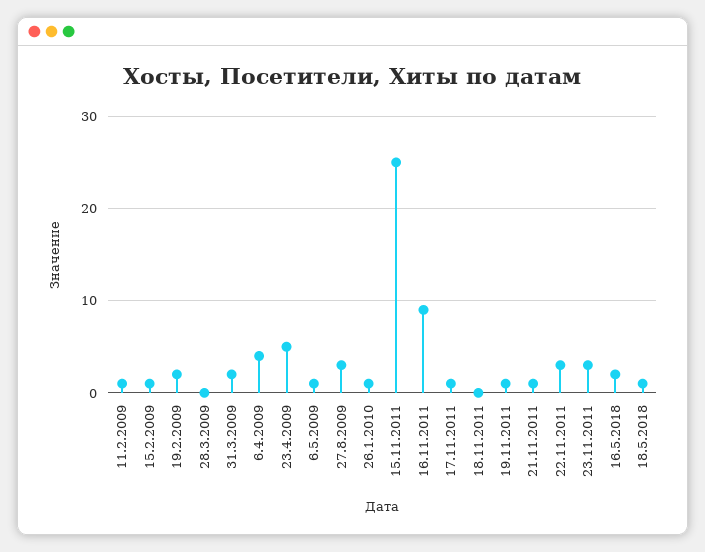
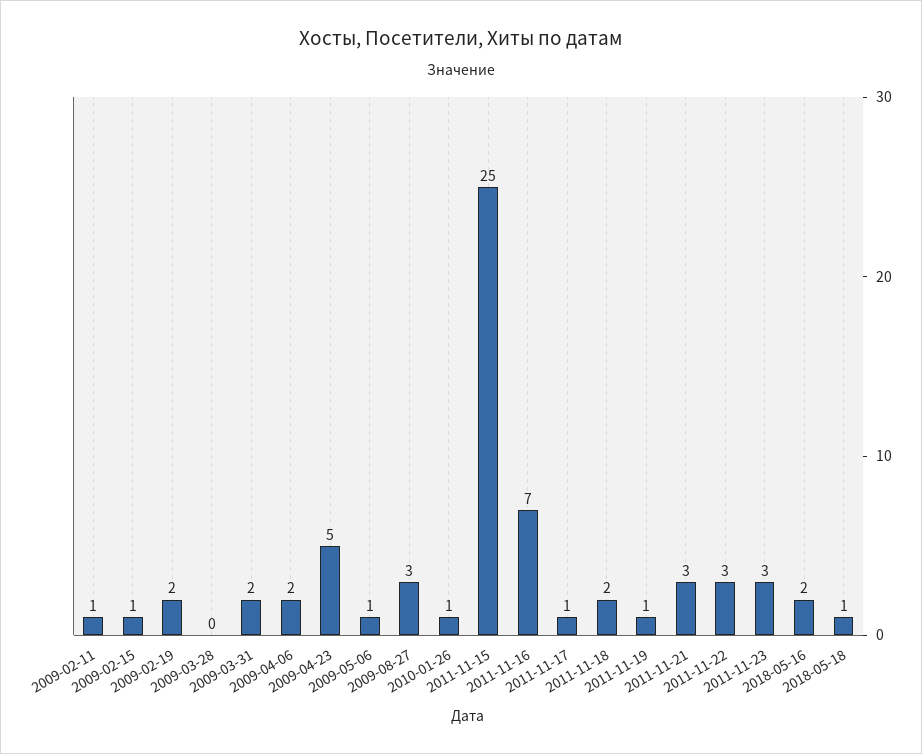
6.4.2009: 4 -> 2
16.11.2011: 9 -> 7
18.11.2011: 0 -> 2
21.11.2011: 1 -> 3

